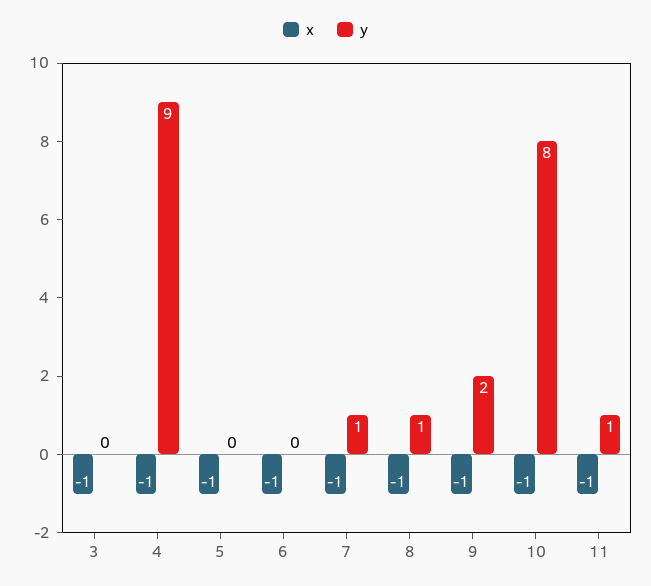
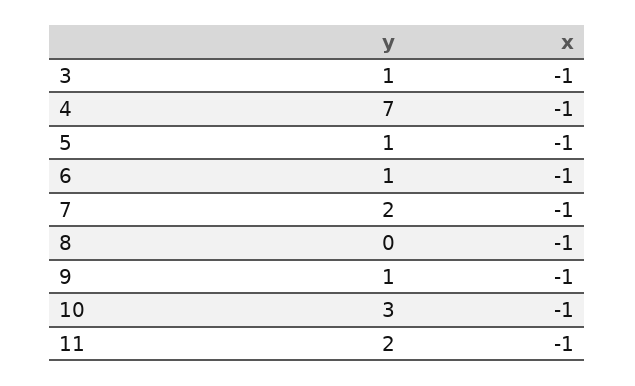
y, 3: 0 -> 1
y, 4: 9 -> 7
y, 5: 0 -> 1
y, 6: 0 -> 1
y, 7: 1 -> 2
y, 8: 1 -> 0
y, 9: 2 -> 1
y, 10: 8 -> 3
y, 11: 1 -> 2

